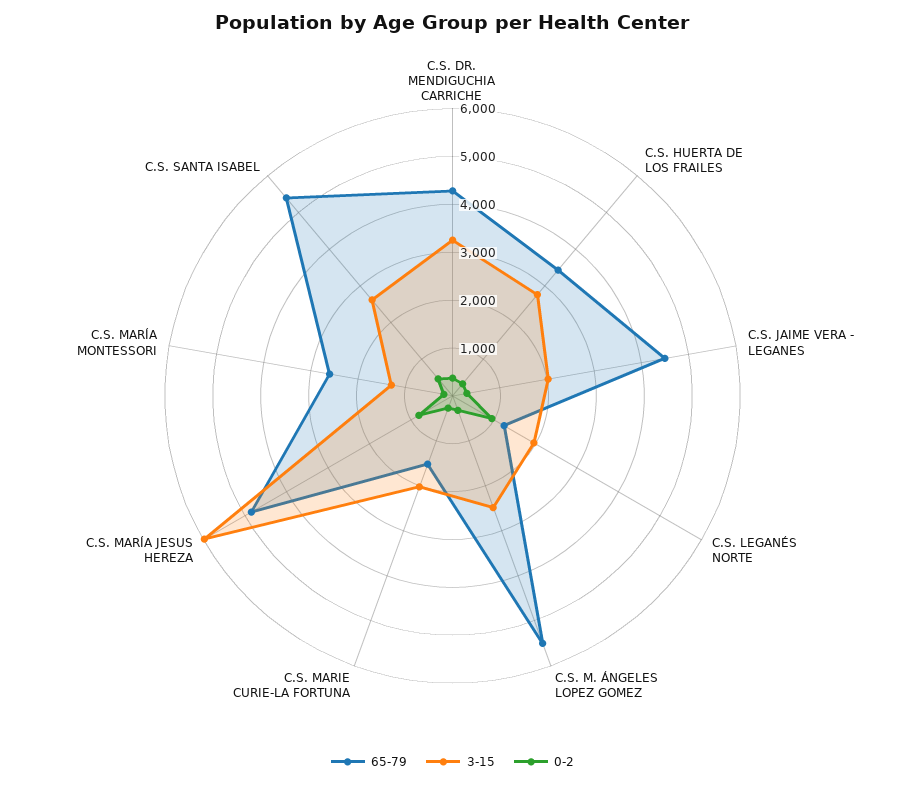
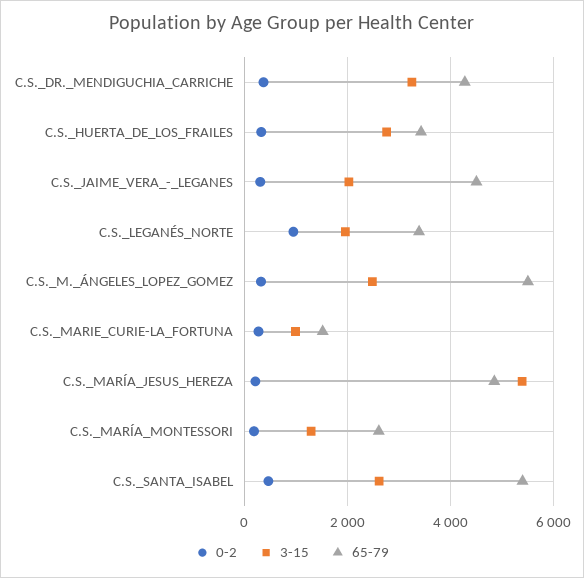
65-79, C.S. LEGANÉS NORTE: 1200 -> 3400
3-15, C.S. MARIE CURIE-LA FORTUNA: 2000 -> 1000
3-15, C.S. MARÍA JESUS HEREZA: 6000 -> 5400
0-2, C.S. MARÍA JESUS HEREZA: 800 -> 200

